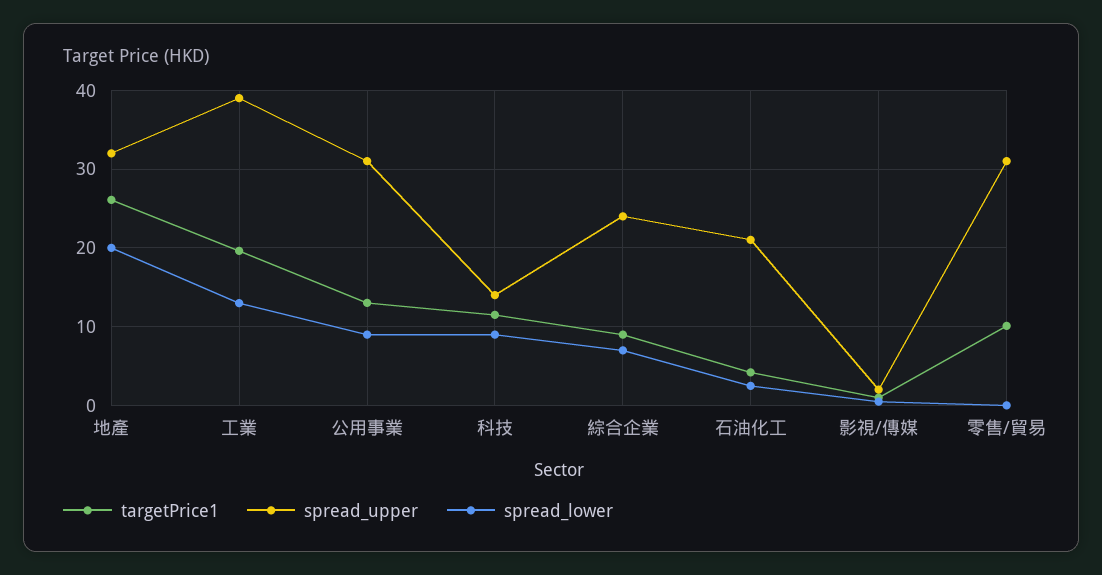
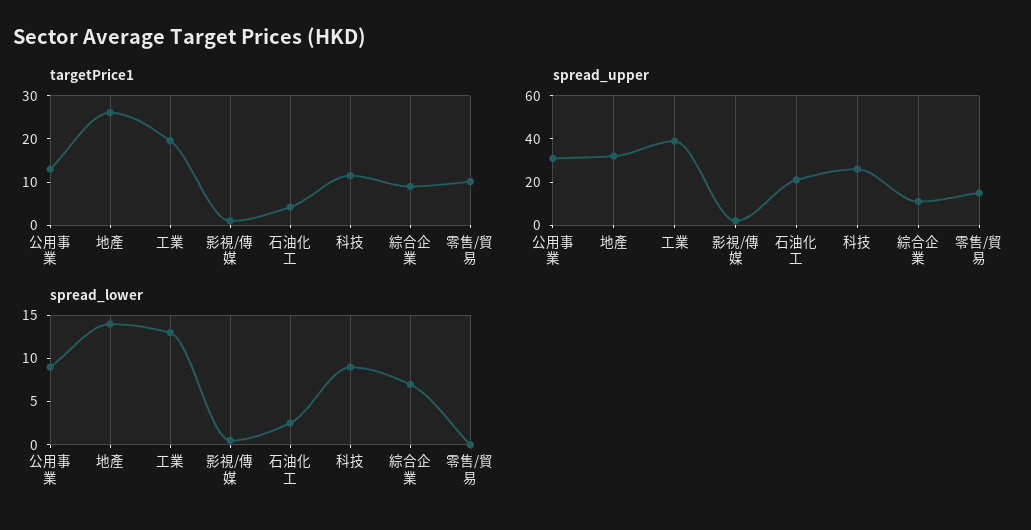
spread_lower, 地產: 20 -> 14
spread_upper, 科技: 14 -> 25
spread_upper, 綜合企業: 24 -> 10
spread_upper, 零售/貿易: 31 -> 15

